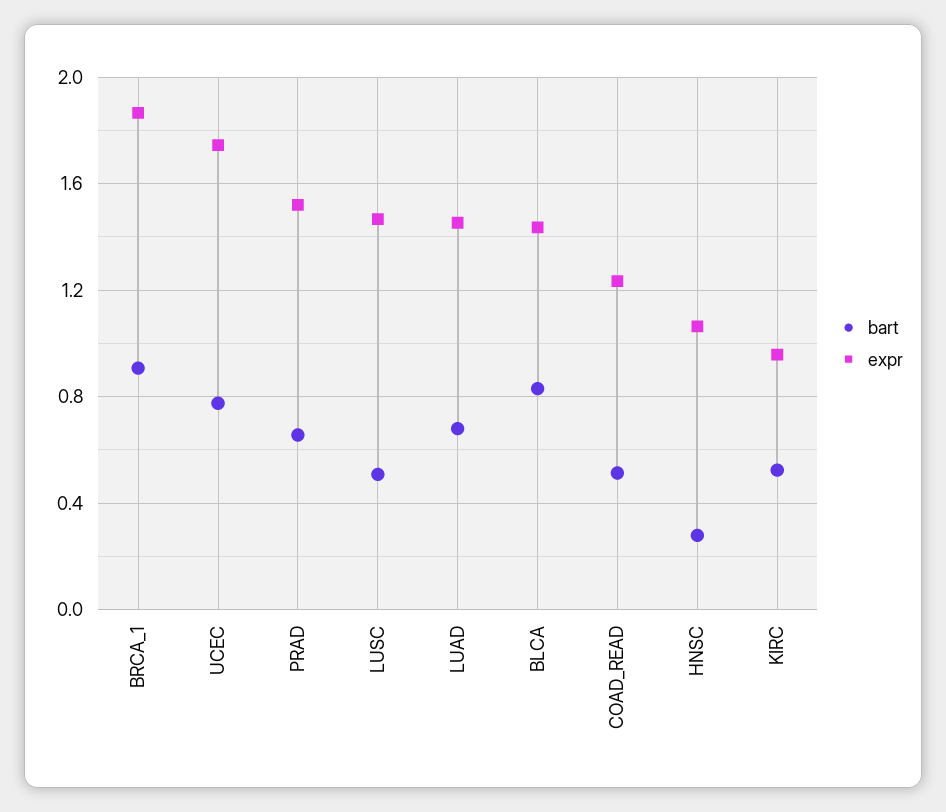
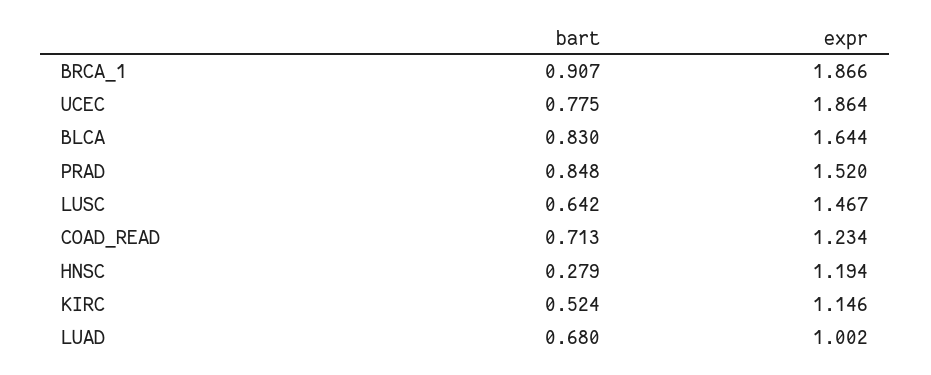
expr, UCEC: 1.75 -> 1.864
bart, PRAD: 0.65 -> 0.848
bart, LUSC: 0.5 -> 0.642
expr, LUAD: 1.45 -> 1.002
expr, BLCA: 1.45 -> 1.644
bart, COAD_READ: 0.5 -> 0.713
expr, HNSC: 1.05 -> 1.194
expr, KIRC: 0.95 -> 1.146

